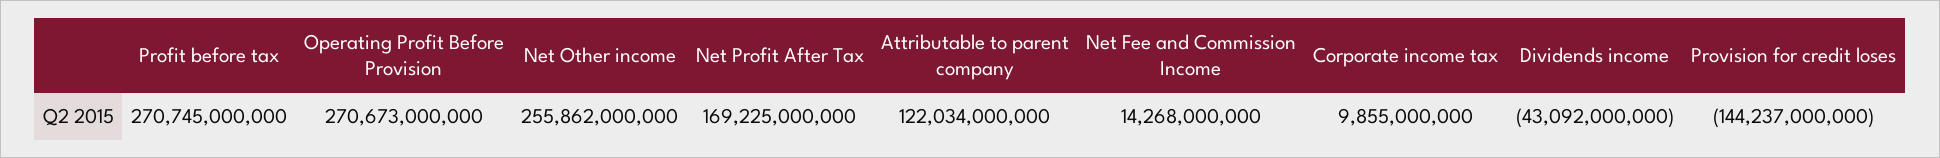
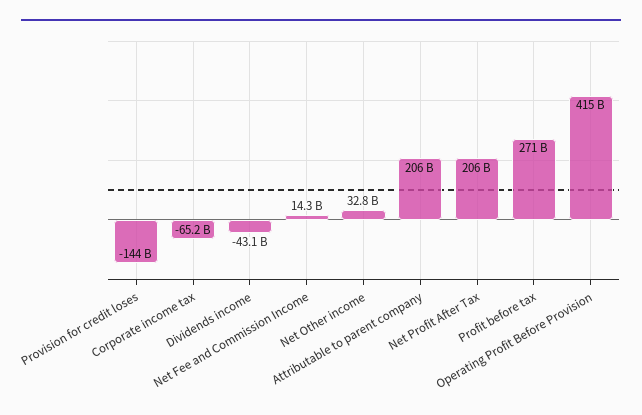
Operating Profit Before Provision: 270673000000 -> 415000000000
Net Other income: 255862000000 -> 32800000000
Net Profit After Tax: 169225000000 -> 206000000000
Attributable to parent company: 122034000000 -> 206000000000
Corporate income tax: 9855000000 -> -65200000000

